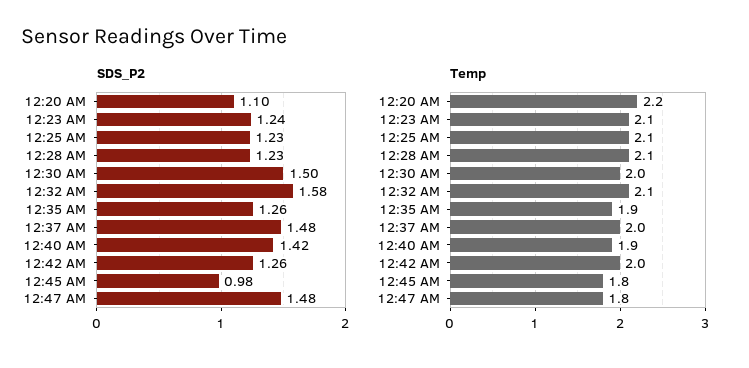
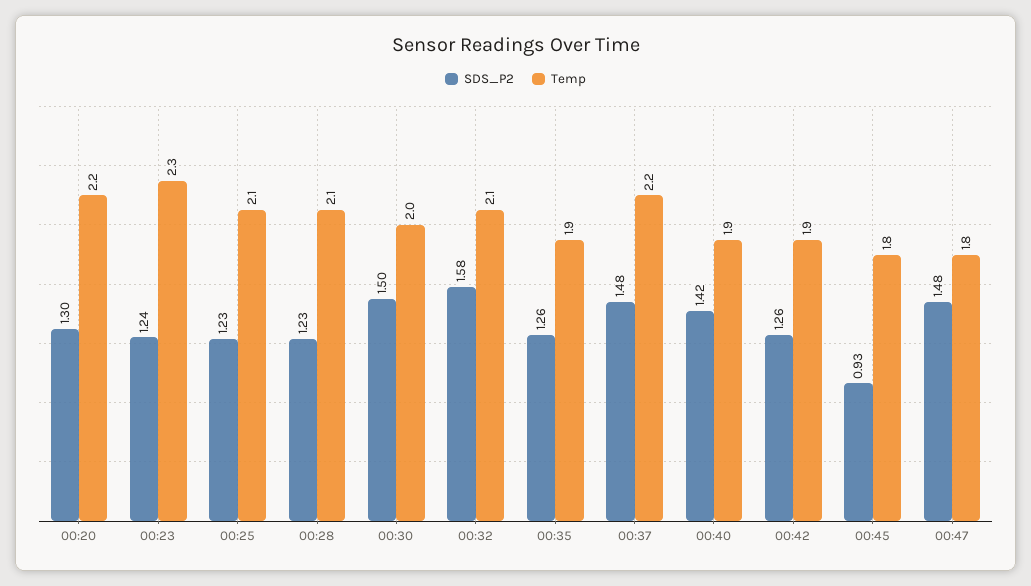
SDS_P2, 12:20 AM: 1.1 -> 1.3
SDS_P2, 12:45 AM: 0.98 -> 0.93
Temp, 12:23 AM: 2.1 -> 2.3
Temp, 12:37 AM: 2 -> 2.2
Temp, 12:42 AM: 2 -> 1.9

